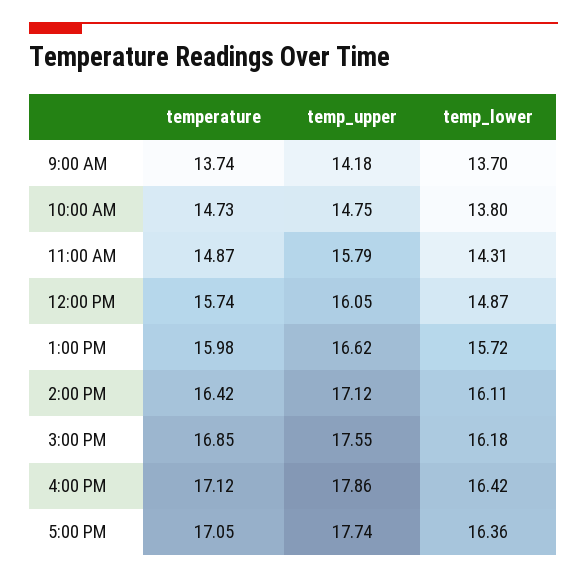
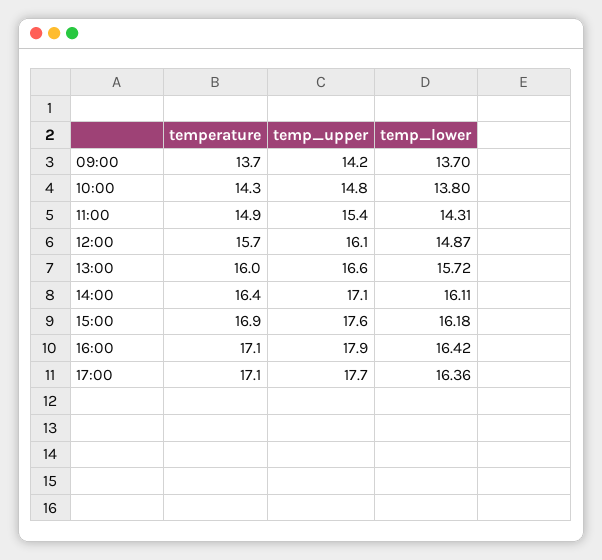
temperature, 10:00 AM: 14.73 -> 14.3
temp_upper, 11:00 AM: 15.79 -> 15.4

